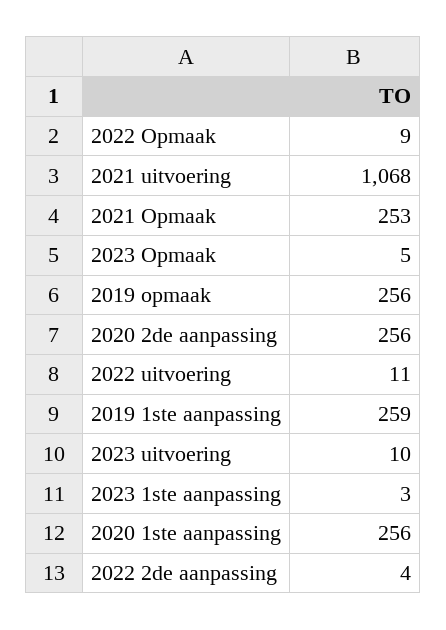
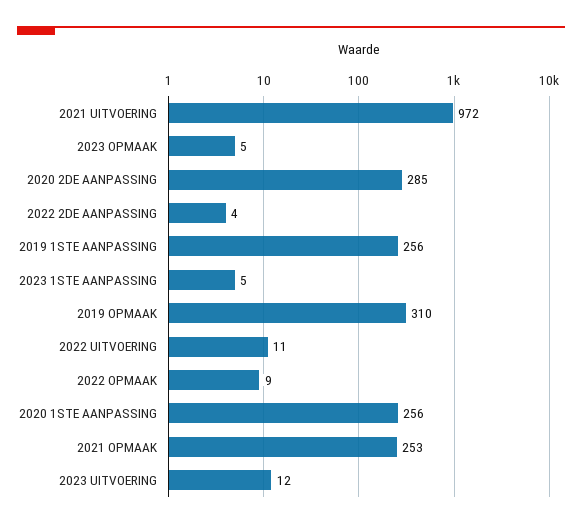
2021 uitvoering: 1068 -> 972
2019 opmaak: 256 -> 310
2020 2de aanpassing: 256 -> 285
2019 1ste aanpassing: 259 -> 256
2023 uitvoering: 10 -> 12
2023 1ste aanpassing: 3 -> 5

